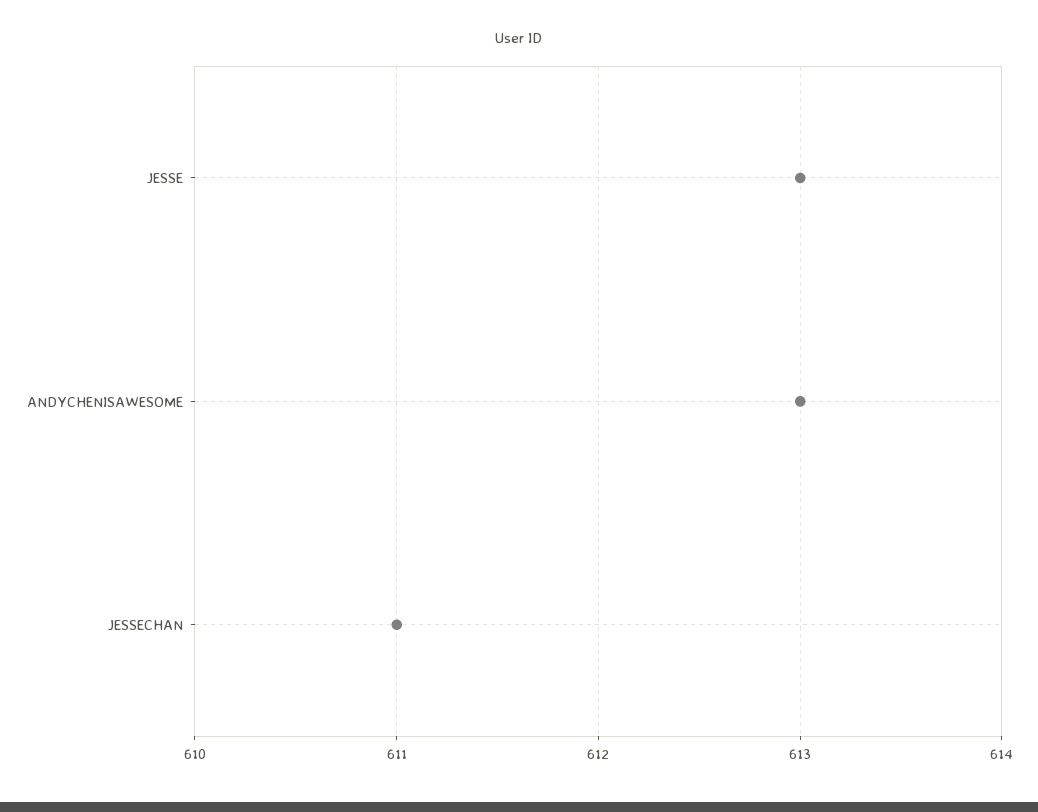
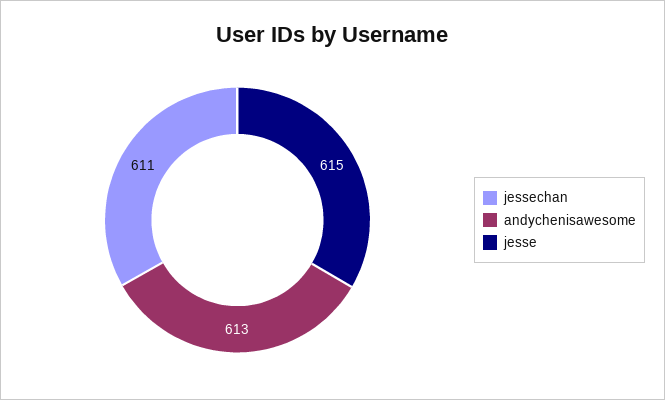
JESSE: 613 -> 615

